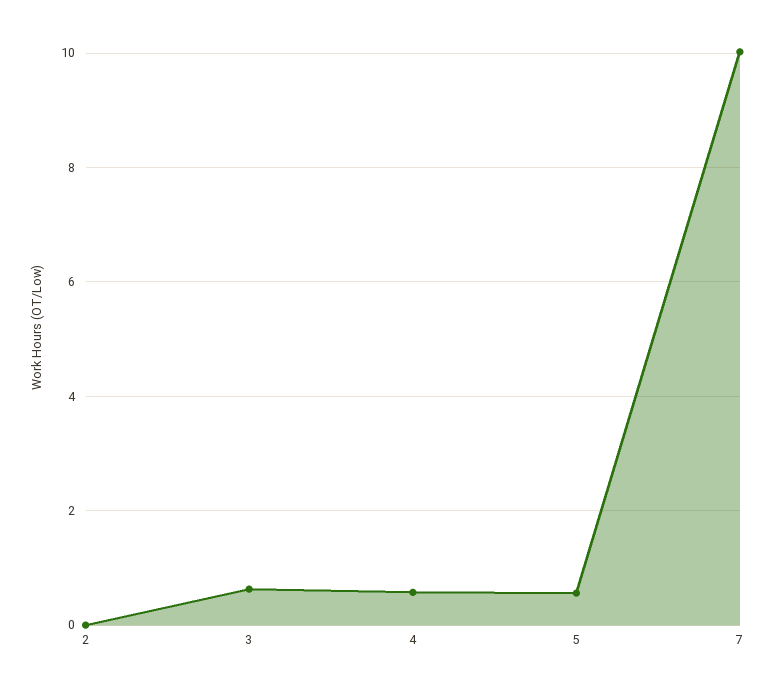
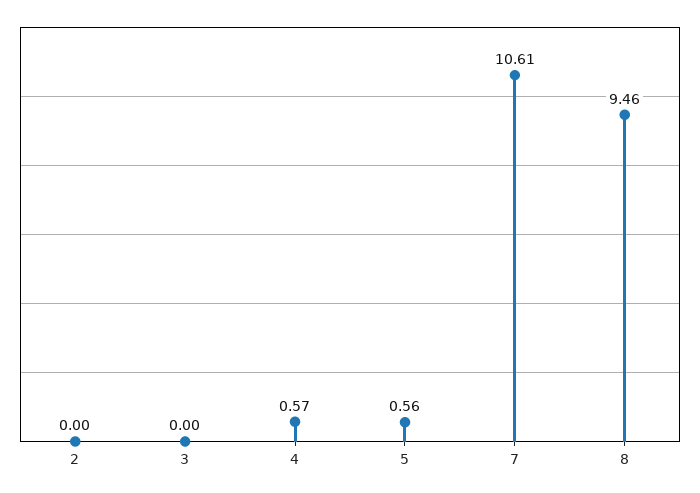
3: 0.6 -> 0
7: 10 -> 10.61
8: none -> 9.46

